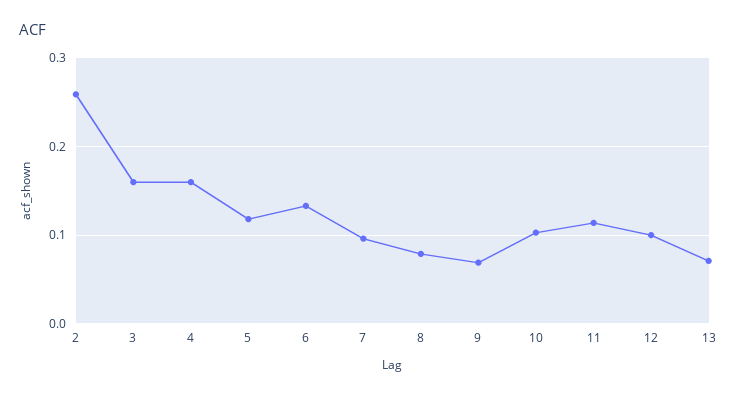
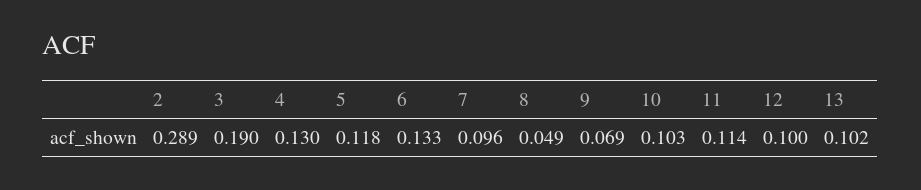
2: 0.26 -> 0.289
3: 0.16 -> 0.19
4: 0.16 -> 0.13
8: 0.08 -> 0.049
13: 0.07 -> 0.102

